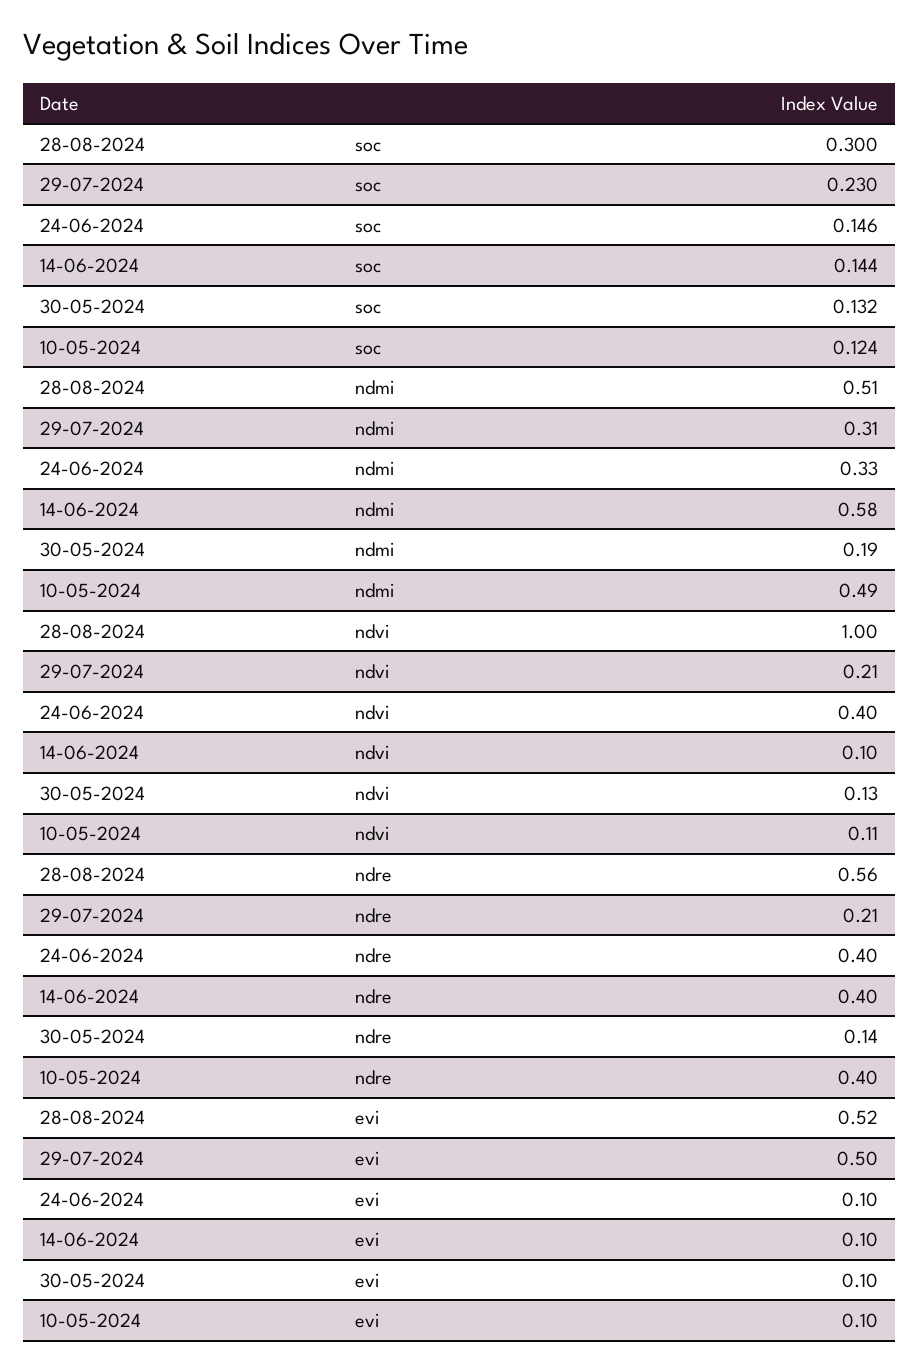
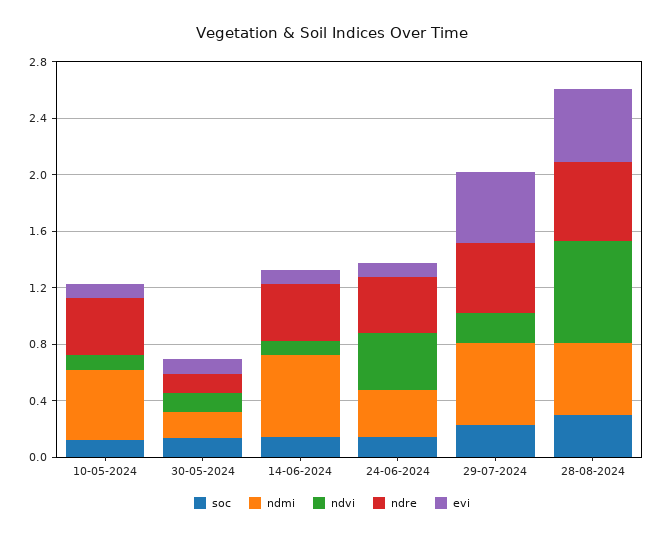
ndmi, 29-07-2024: 0.31 -> 0.6
ndvi, 28-08-2024: 1 -> 0.7
ndre, 29-07-2024: 0.21 -> 0.5

